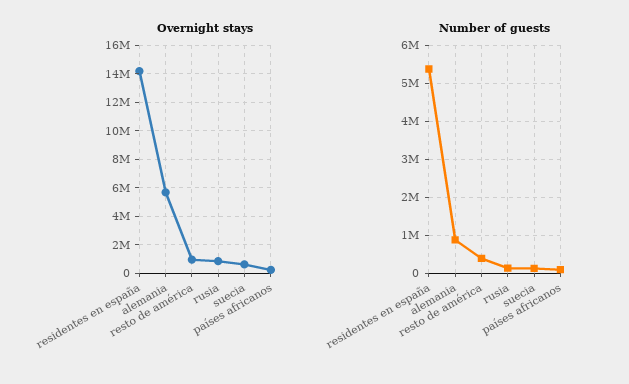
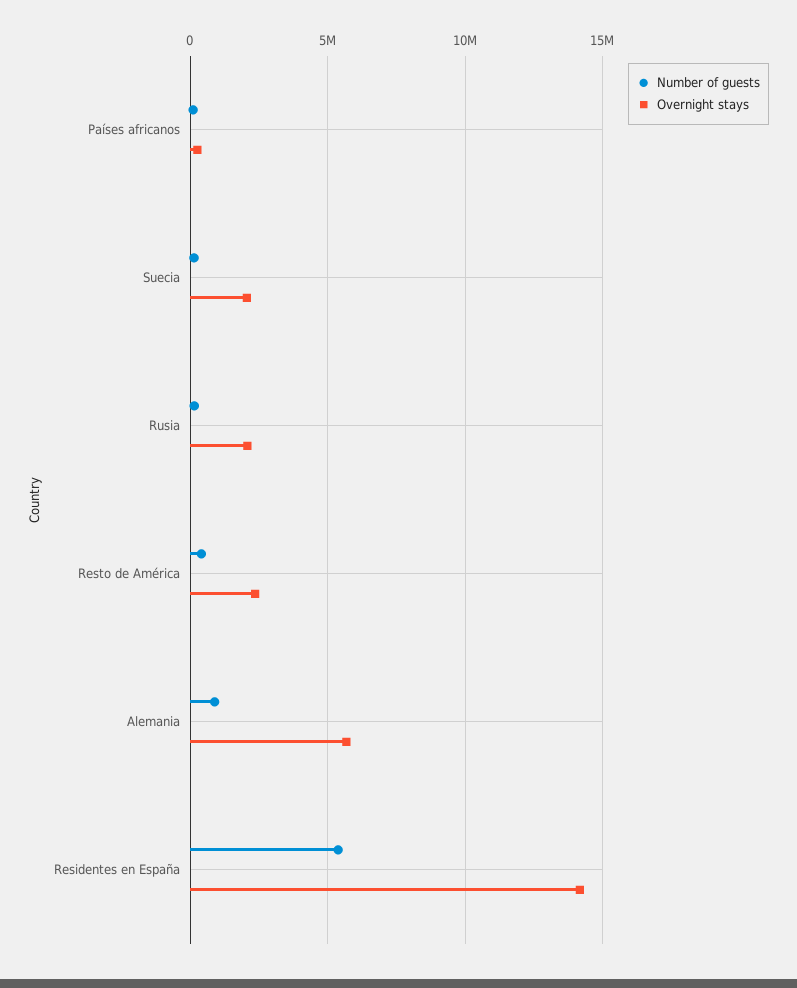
Overnight stays, resto de américa: 1000000 -> 2500000
Overnight stays, rusia: 1000000 -> 2000000
Overnight stays, suecia: 500000 -> 2000000

